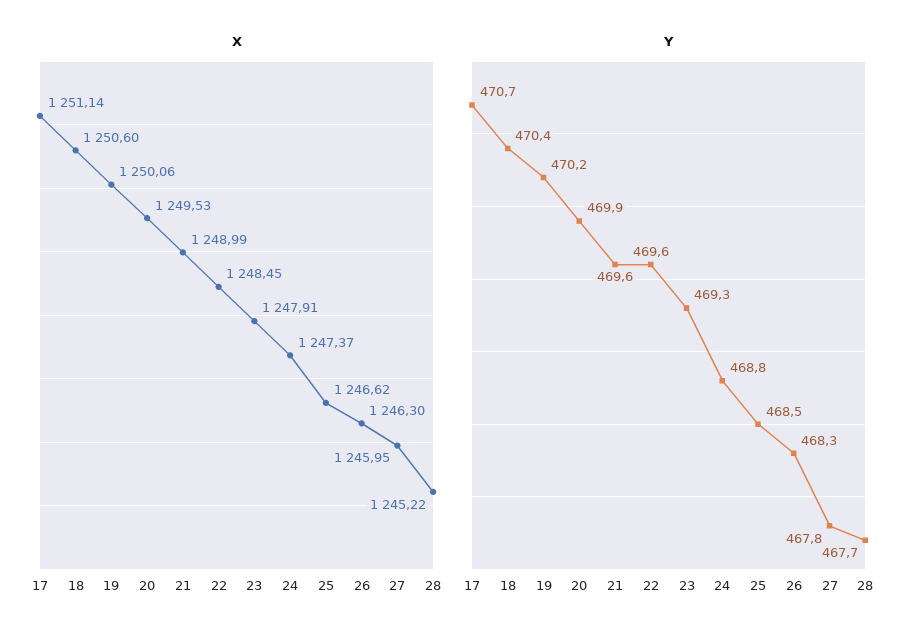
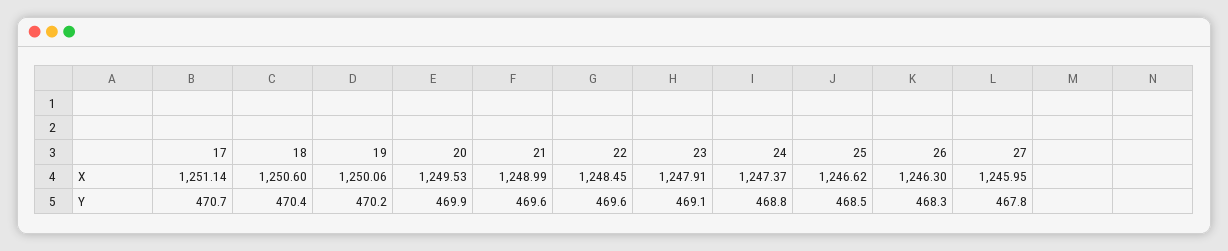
X, 28: 1245.22 -> none
Y, 23: 469.3 -> 469.1
Y, 28: 467.7 -> none

